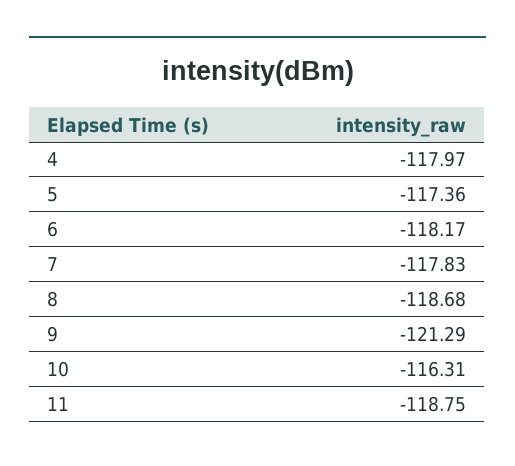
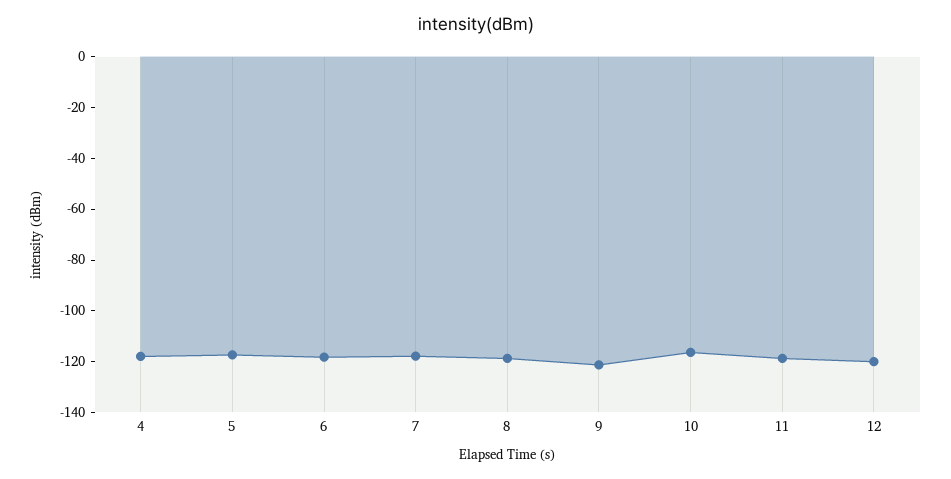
12: none -> -120

